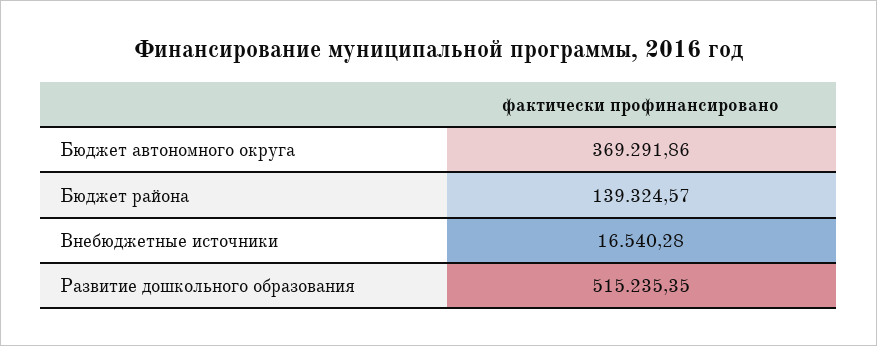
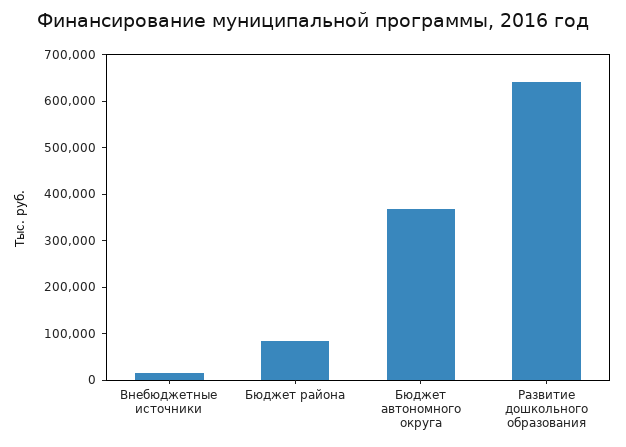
Бюджет района: 139324.57 -> 80000
Развитие дошкольного образования: 515235.35 -> 640000

